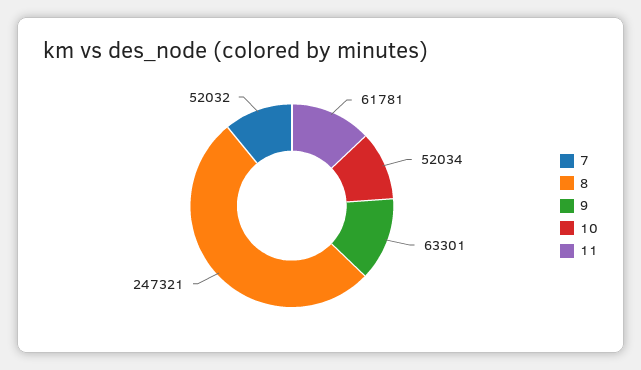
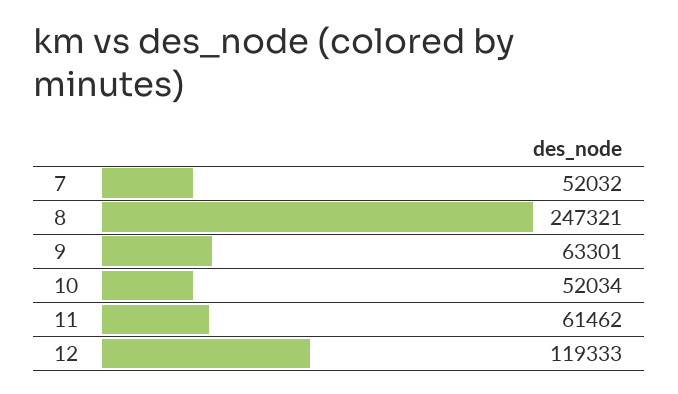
11: 61781 -> 61462
12: none -> 119333

